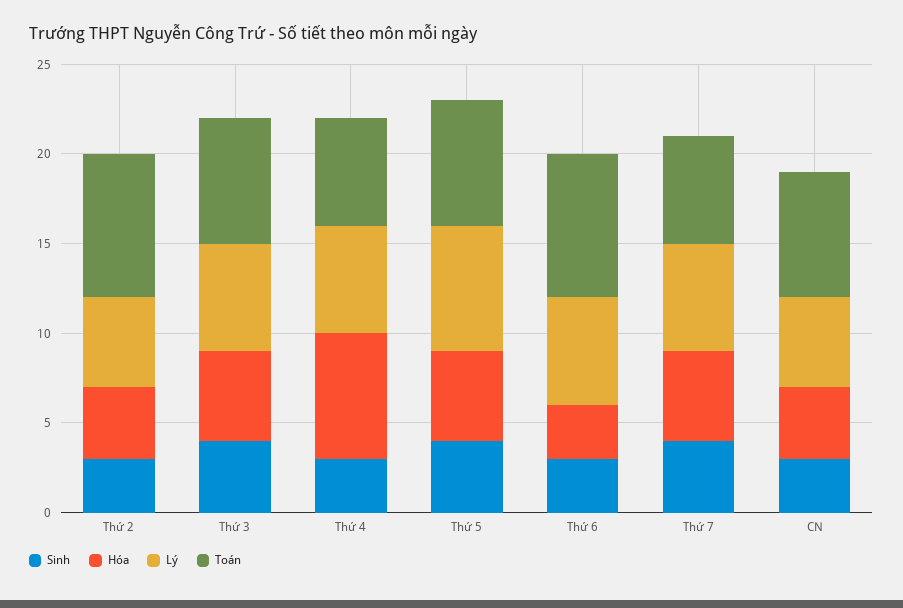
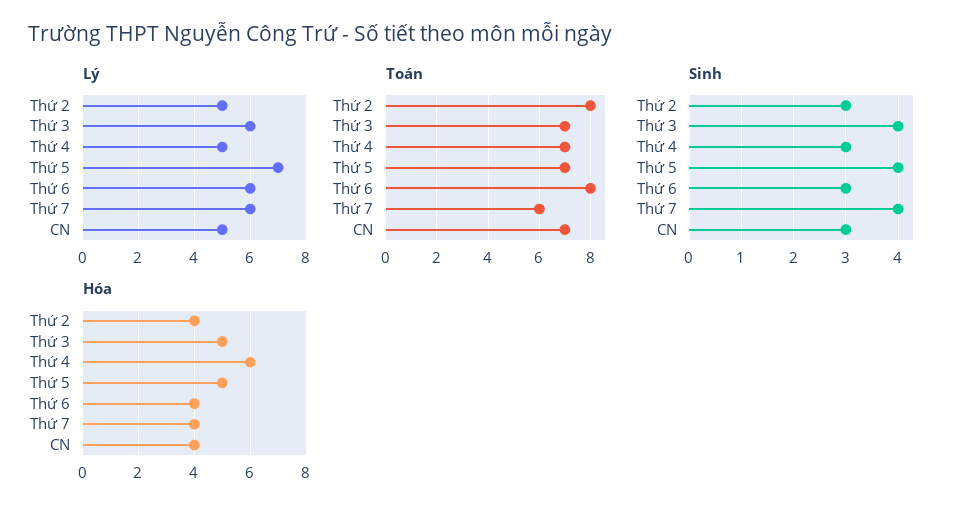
Hóa, Thứ 4: 7 -> 6
Lý, Thứ 4: 6 -> 5
Toán, Thứ 4: 6 -> 7
Hóa, Thứ 6: 3 -> 4
Hóa, Thứ 7: 5 -> 4

